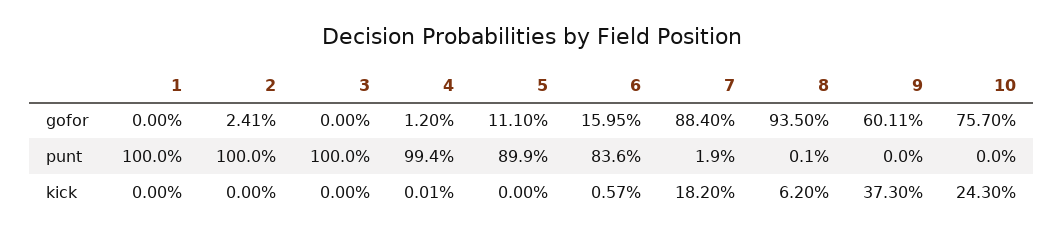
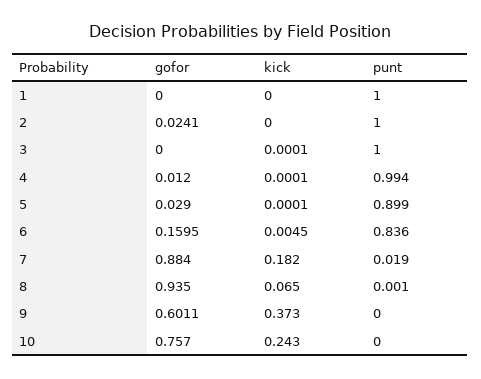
5, gofor: 0.111 -> 0.029
3, kick: 0 -> 0.0001
5, kick: 0 -> 0.0001
6, kick: 0.0057 -> 0.0045
8, kick: 0.062 -> 0.065

